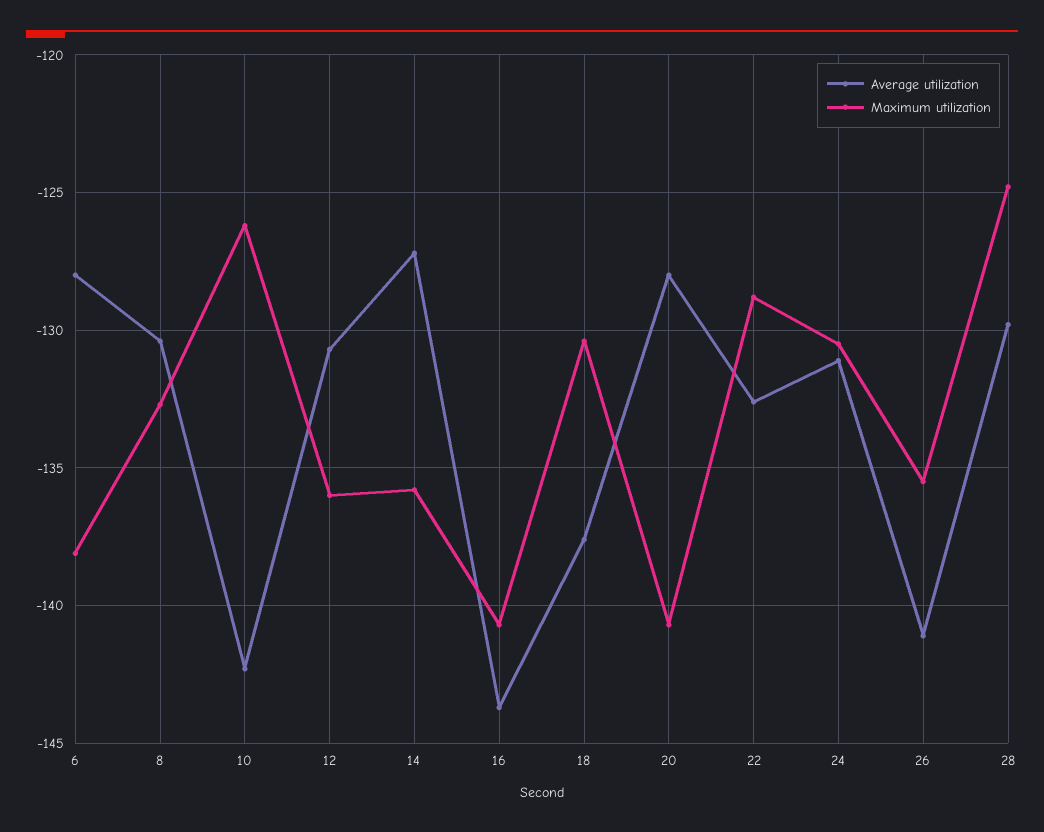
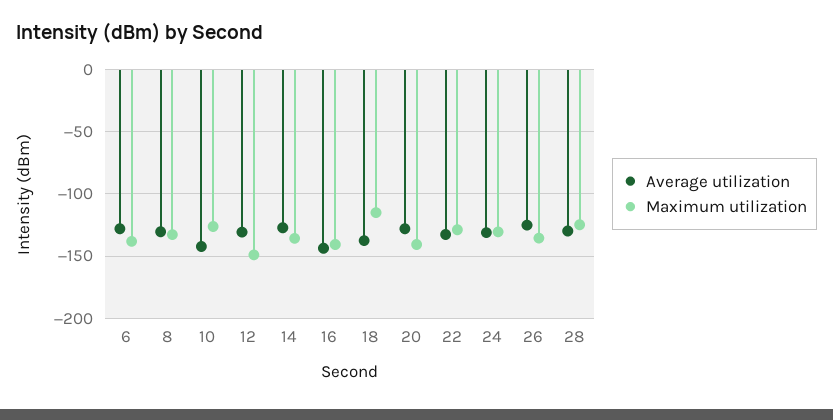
Maximum utilization, 12: -136 -> -150
Maximum utilization, 18: -130.5 -> -115
Average utilization, 26: -141 -> -125

